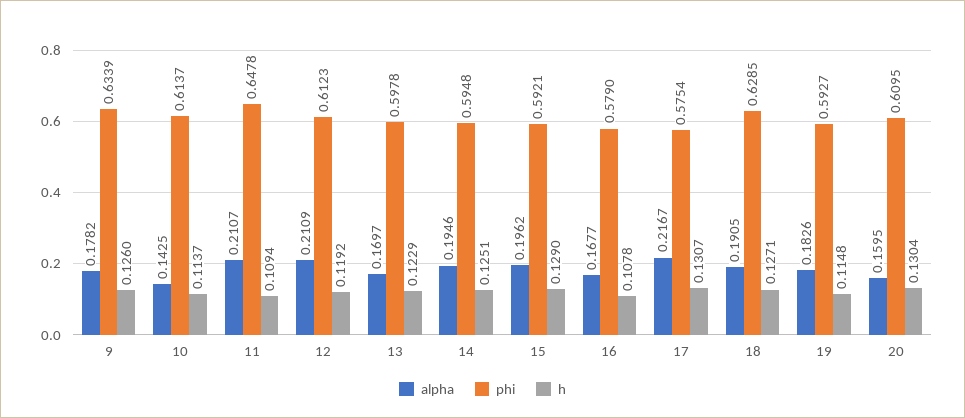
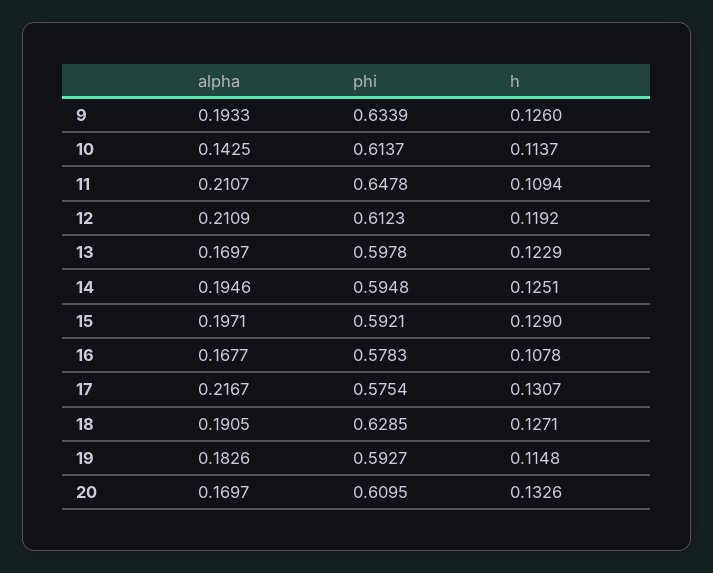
alpha, 9: 0.1782 -> 0.1933
alpha, 15: 0.1962 -> 0.1971
phi, 16: 0.579 -> 0.5783
alpha, 20: 0.1595 -> 0.1697
h, 20: 0.1304 -> 0.1326

